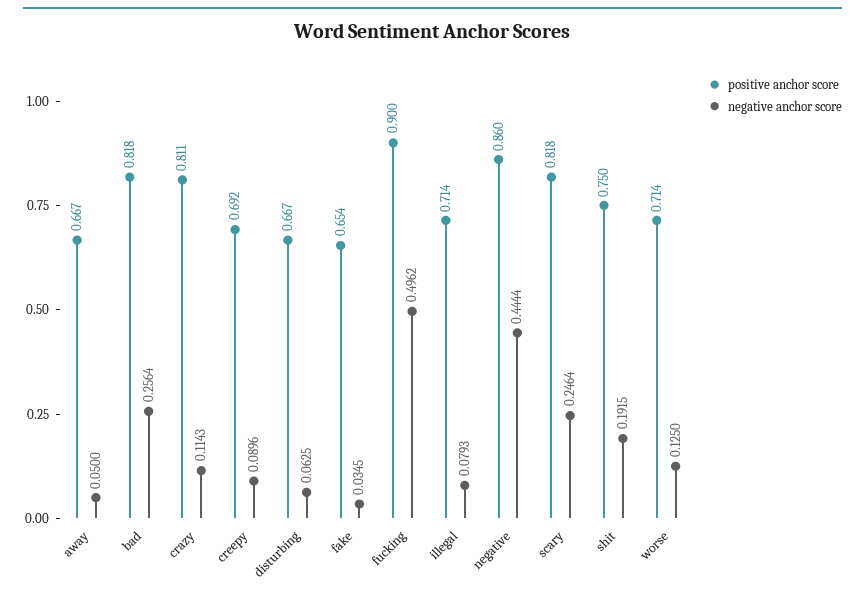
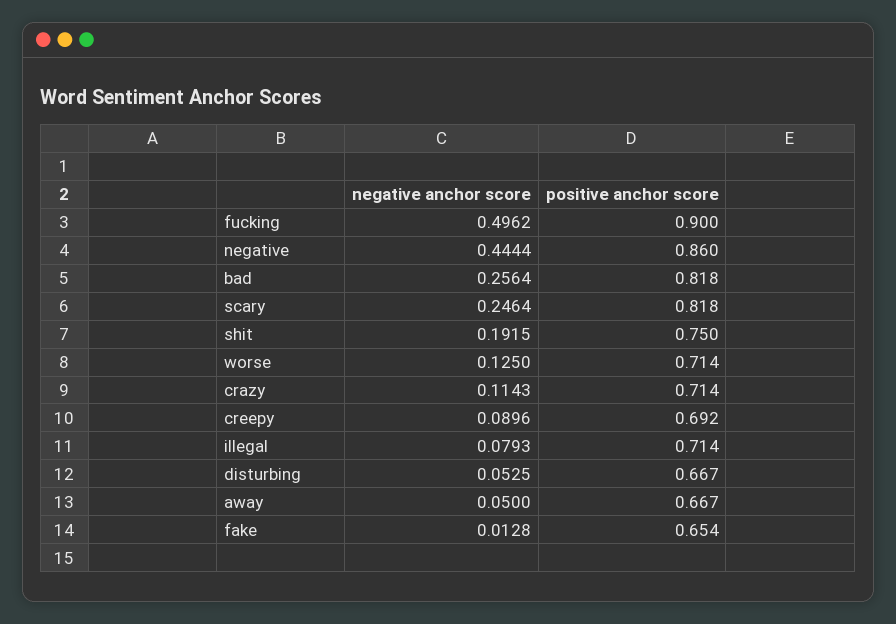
positive anchor score, crazy: 0.811 -> 0.714
negative anchor score, disturbing: 0.0625 -> 0.0525
negative anchor score, fake: 0.0345 -> 0.0128

